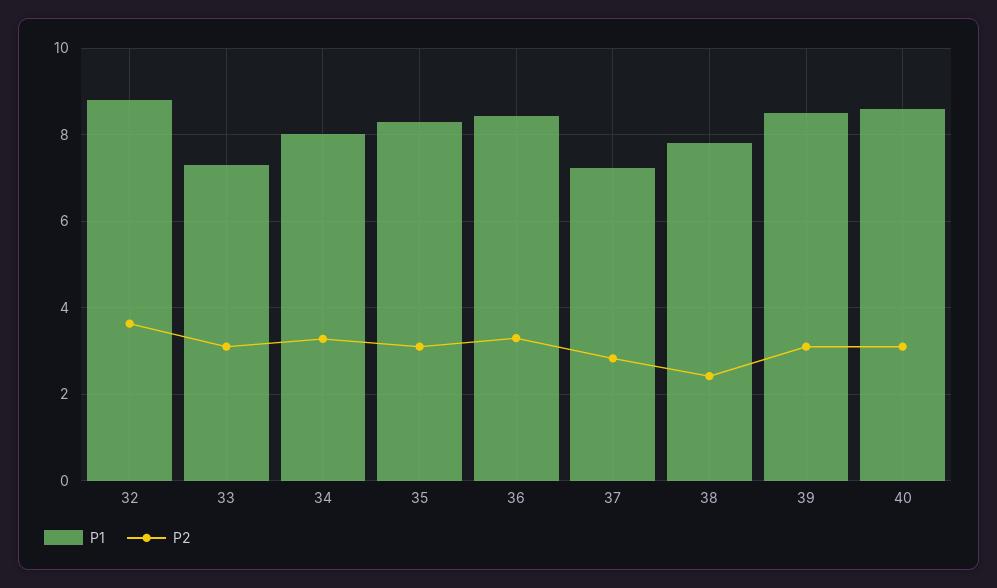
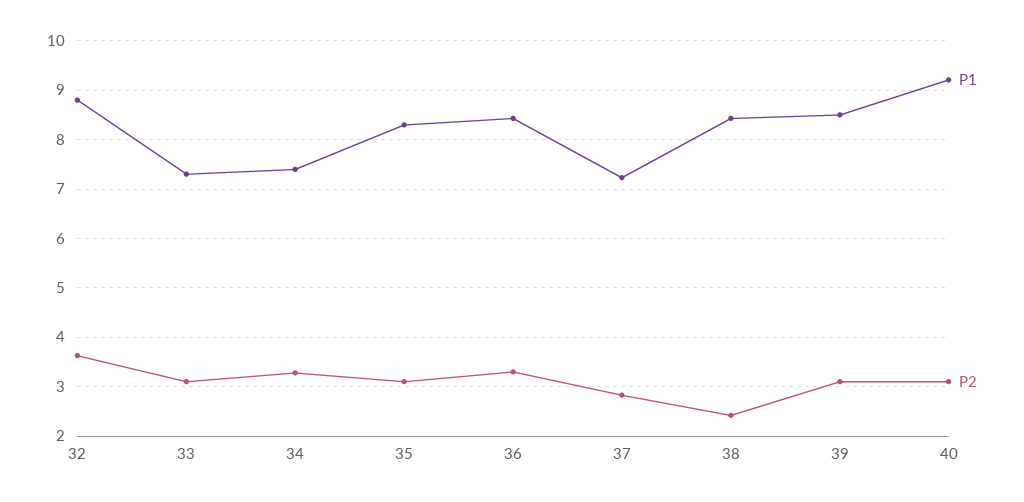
P1, 34: 8 -> 7.4
P1, 38: 7.8 -> 8.4
P1, 40: 8.6 -> 9.2

